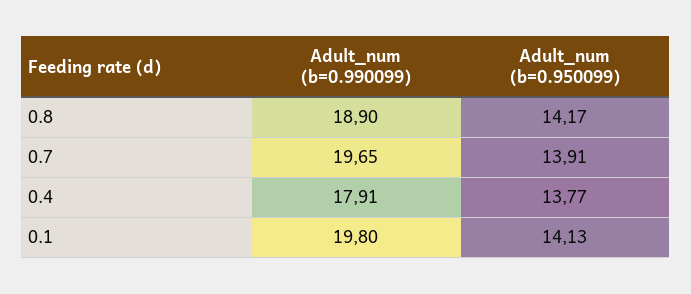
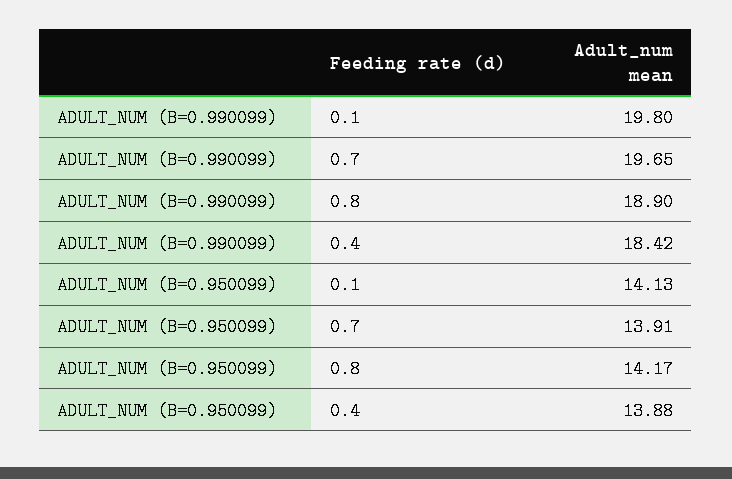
Adult_num (b=0.990099), 0.4: 17.91 -> 18.42
Adult_num (b=0.950099), 0.4: 13.77 -> 13.88

